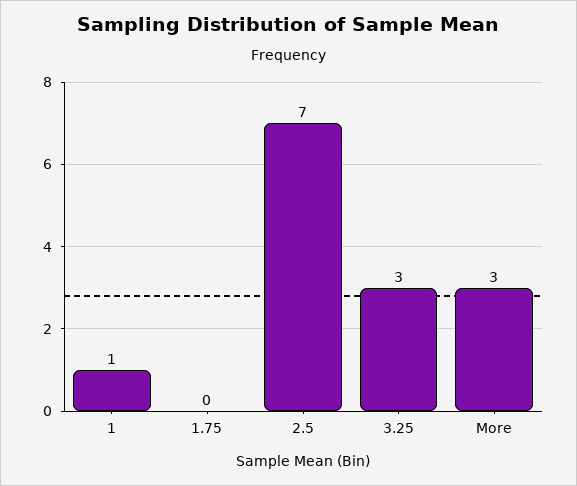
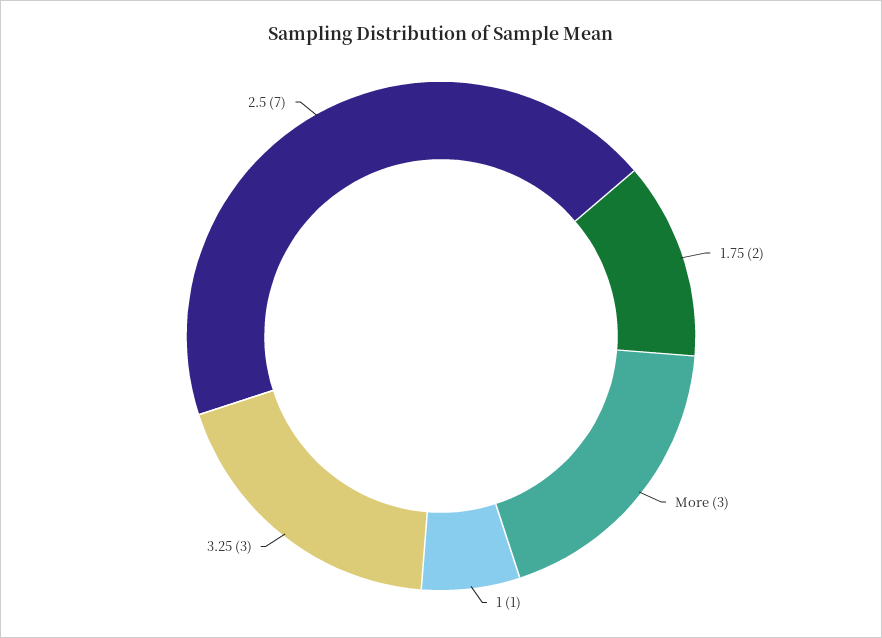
1.75: 0 -> 2

